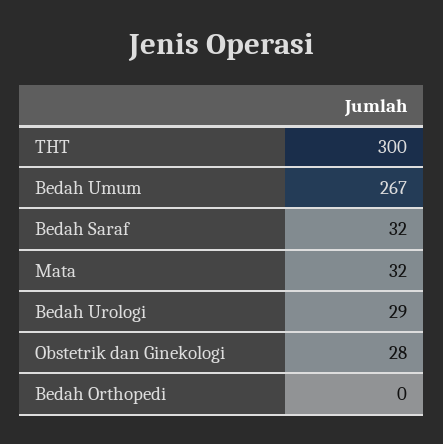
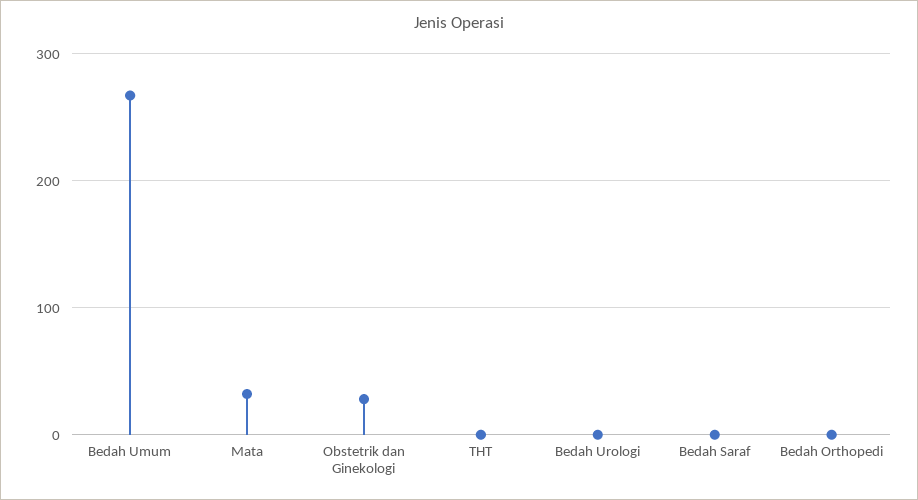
THT: 300 -> 0
Bedah Saraf: 32 -> 0
Bedah Urologi: 29 -> 0

